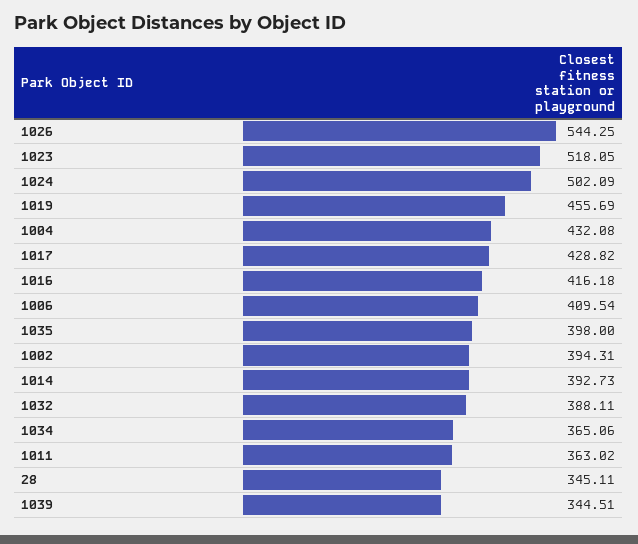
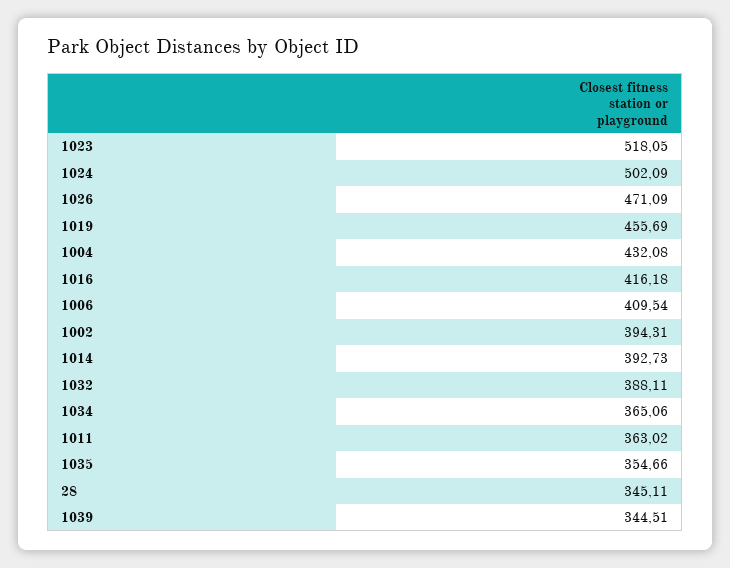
1026: 544.25 -> 471.09
1017: 428.82 -> none
1035: 398 -> 354.66

